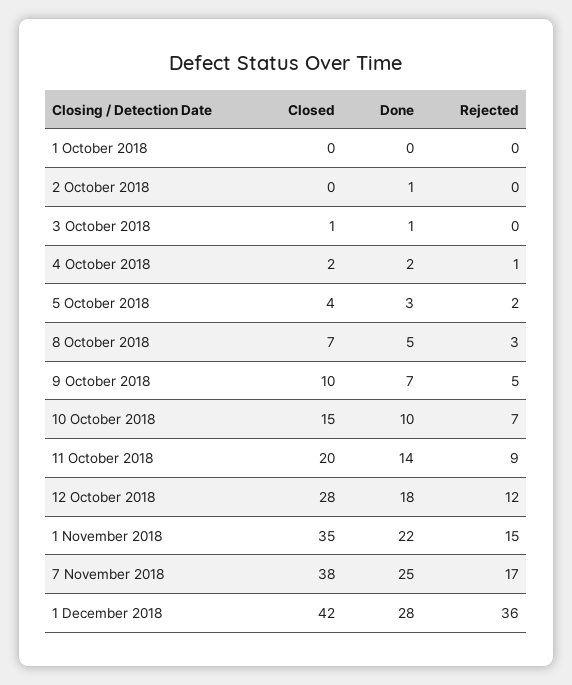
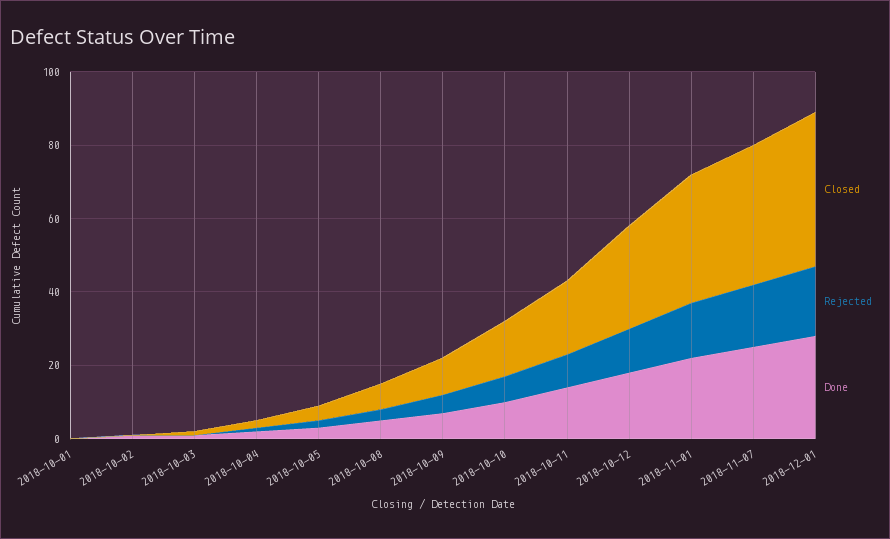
Rejected, 1 December 2018: 36 -> 20

